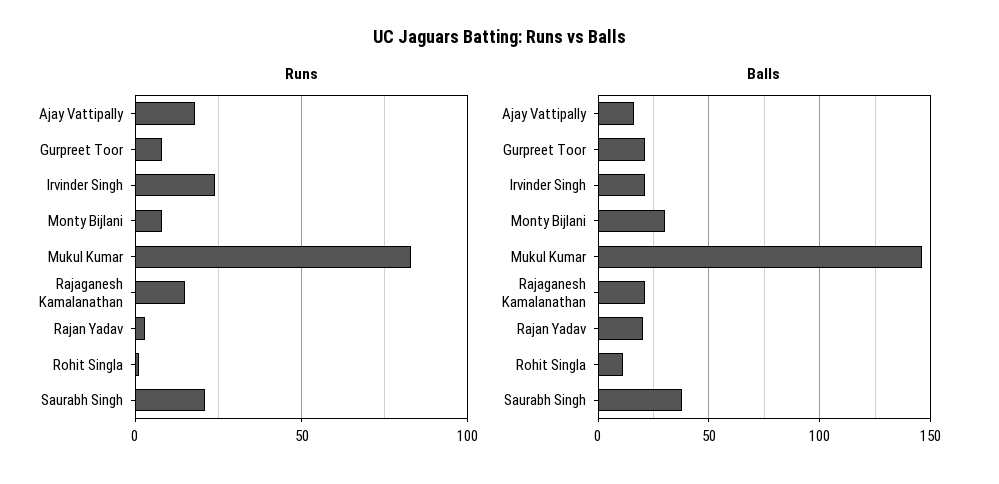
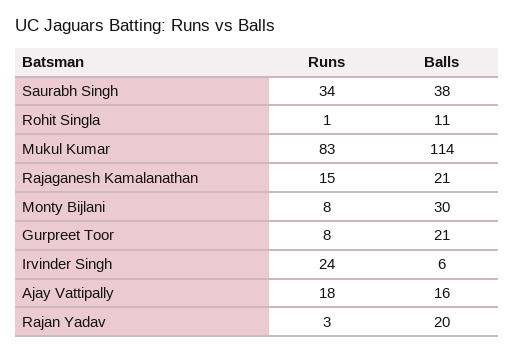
Runs, Saurabh Singh: 20 -> 34
Balls, Irvinder Singh: 20 -> 6
Balls, Mukul Kumar: 145 -> 114

